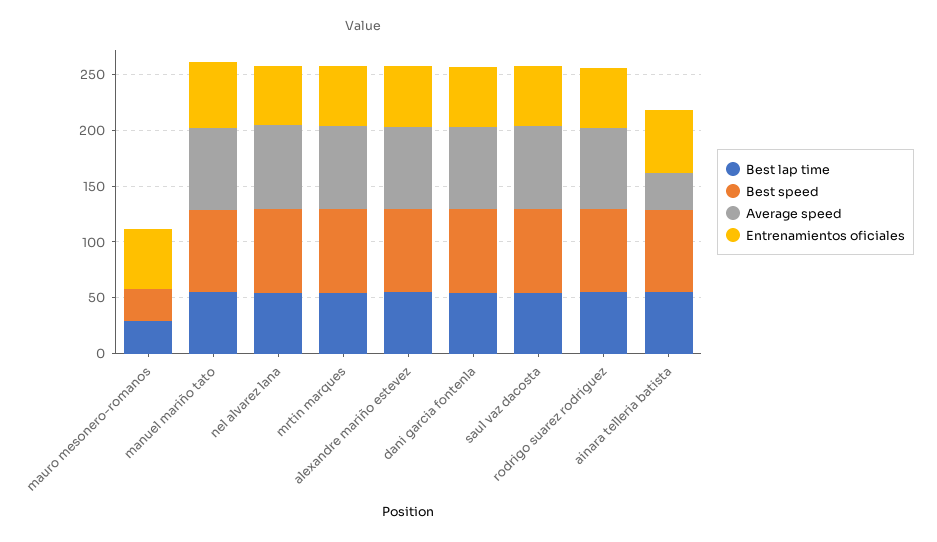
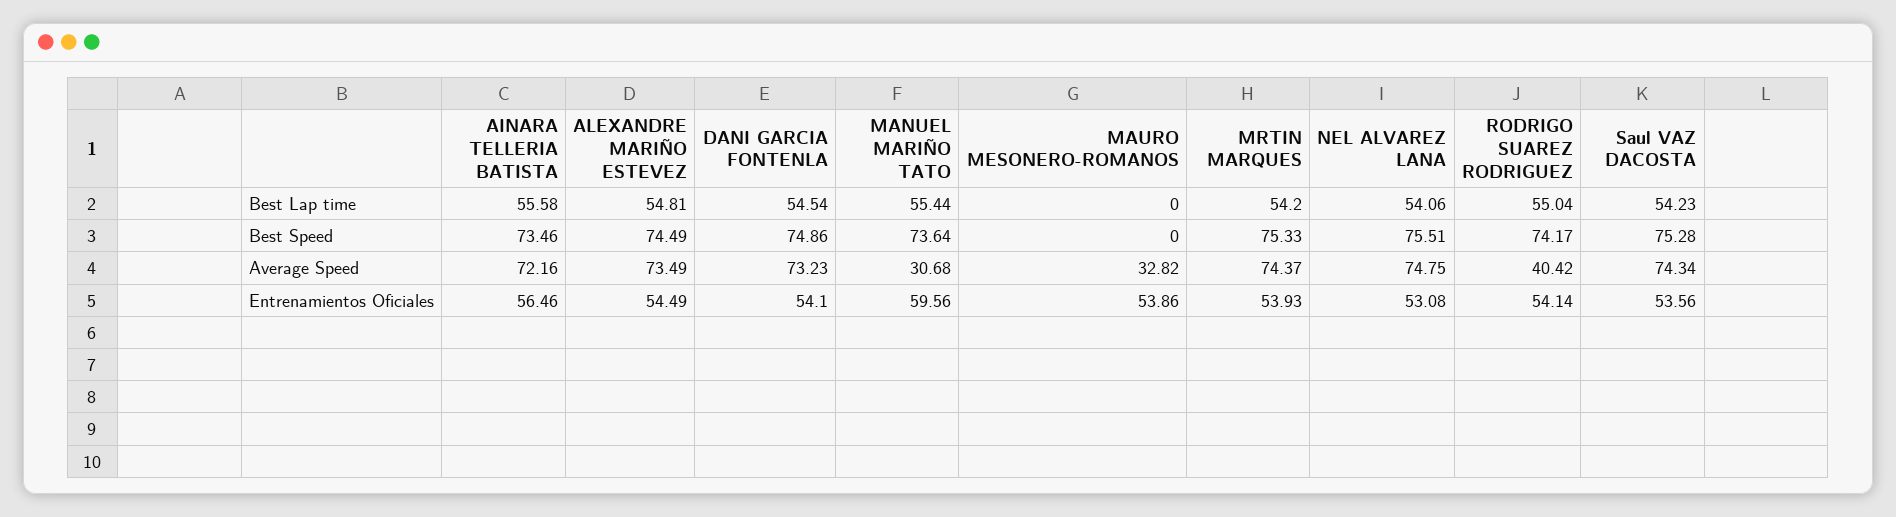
Best lap time, mauro mesonero-romanos: 30 -> 0
Best speed, mauro mesonero-romanos: 30 -> 0
Average speed, mauro mesonero-romanos: 0 -> 32.82
Average speed, manuel mariño tato: 70 -> 30.68
Average speed, rodrigo suarez rodriguez: 70 -> 40.42
Average speed, ainara telleria batista: 30 -> 72.16

